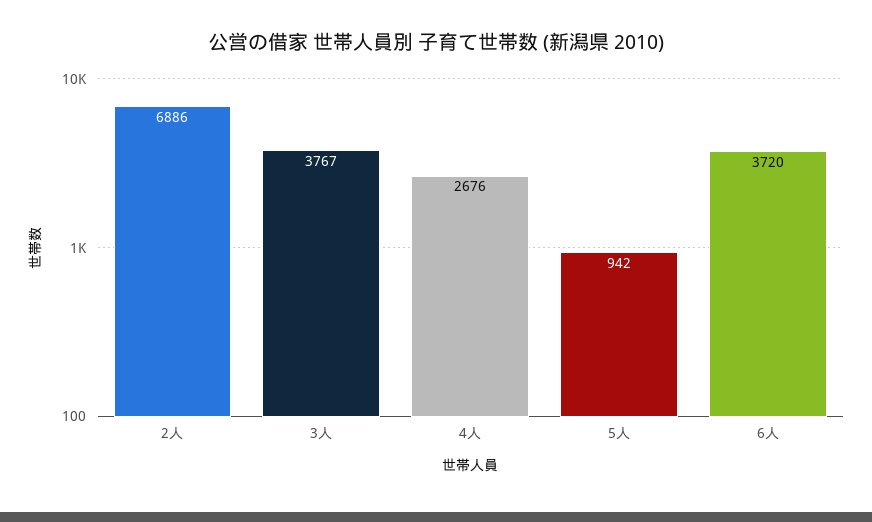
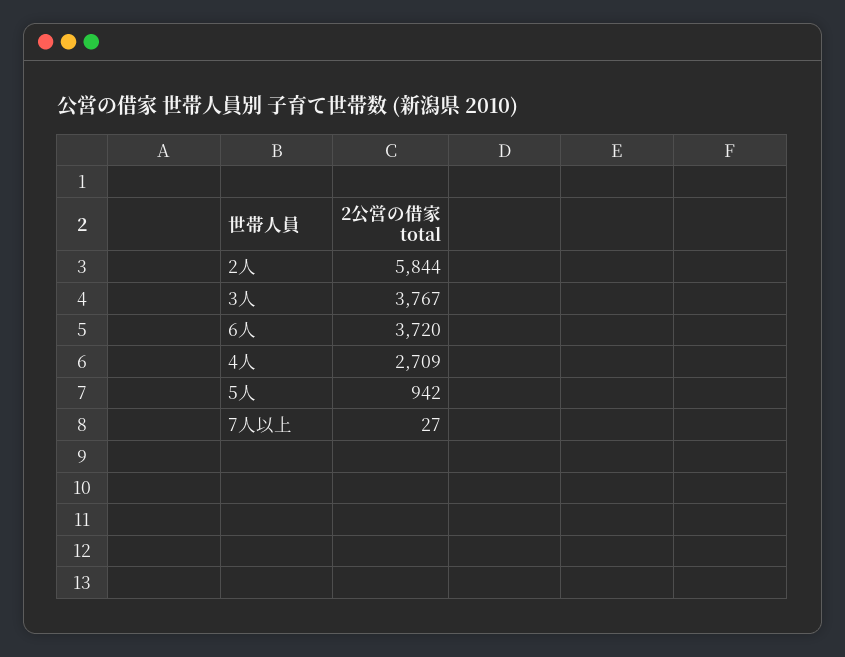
2人: 6886 -> 5844
4人: 2676 -> 2709
7人以上: none -> 27

